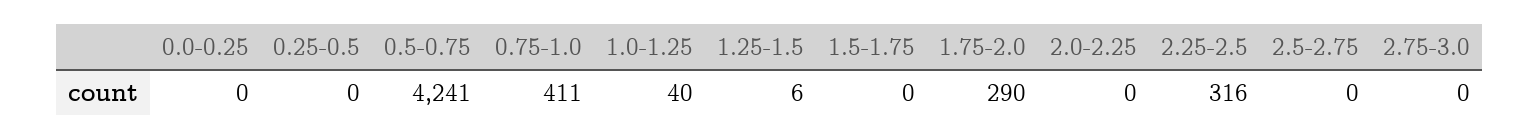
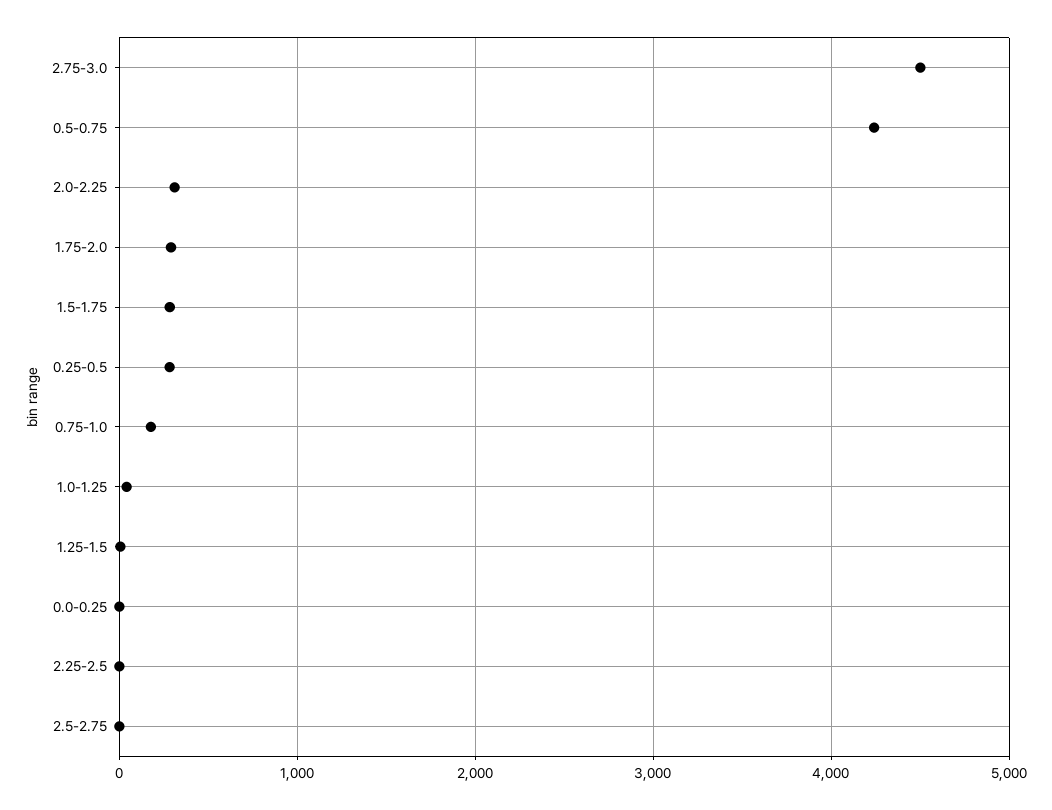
0.25-0.5: 0 -> 300
0.75-1.0: 411 -> 200
1.5-1.75: 0 -> 300
2.0-2.25: 0 -> 300
2.25-2.5: 316 -> 0
2.75-3.0: 0 -> 4500

